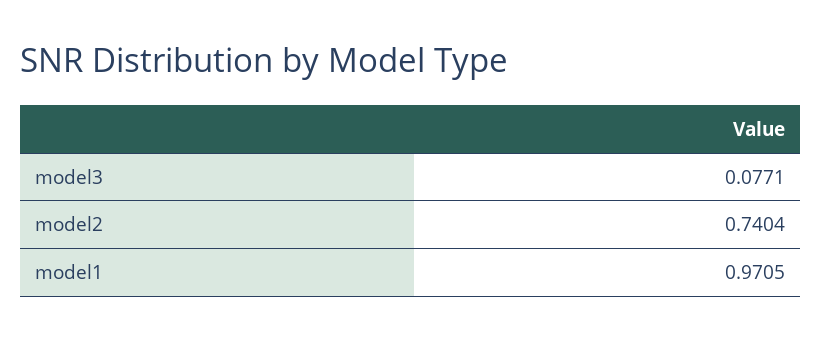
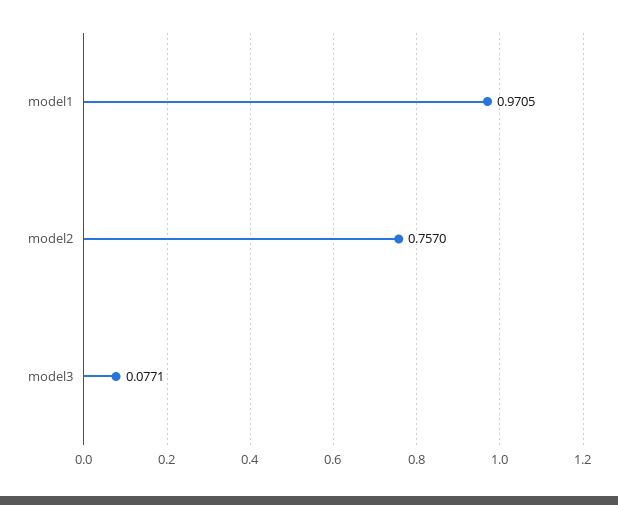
model2: 0.7404 -> 0.757

